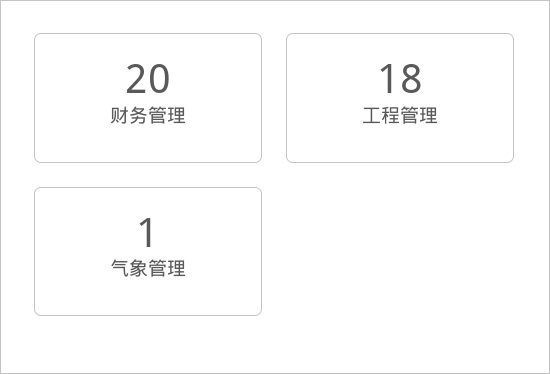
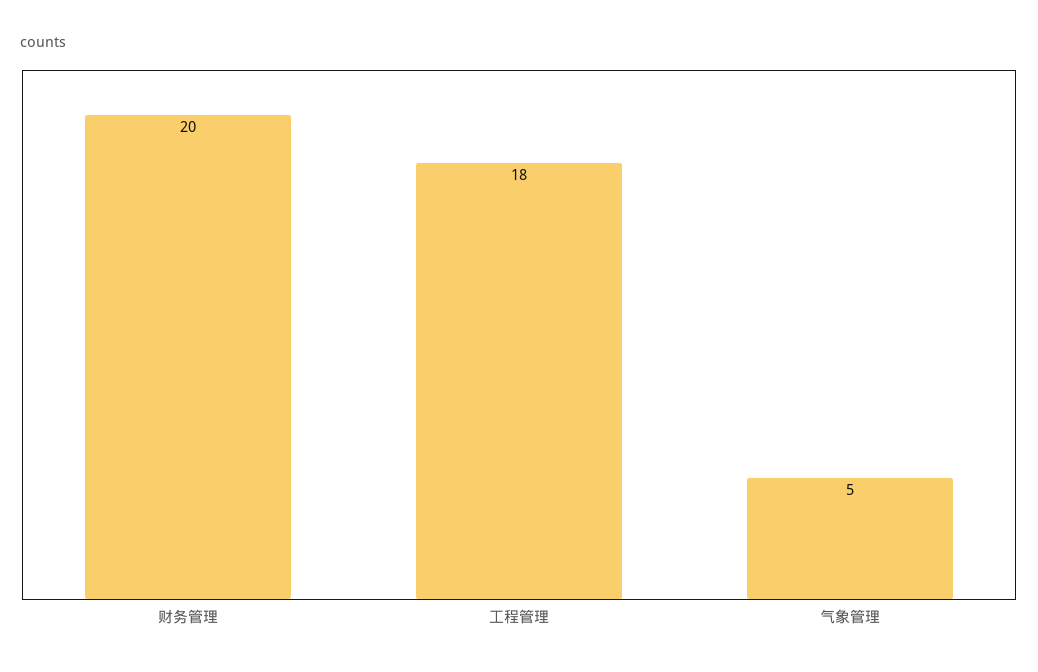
气象管理: 1 -> 5

